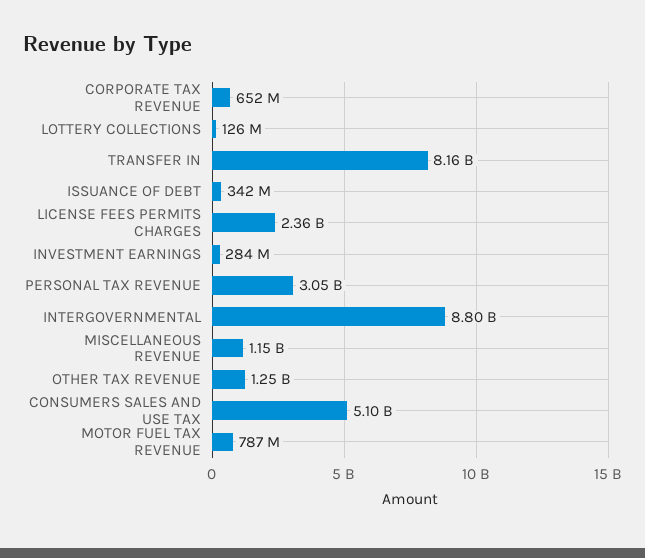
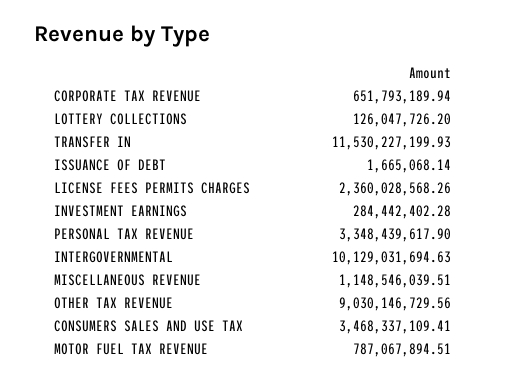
TRANSFER IN: 8160000000 -> 11530227199.93
ISSUANCE OF DEBT: 342000000 -> 1665068.14
PERSONAL TAX REVENUE: 3050000000 -> 3348439617.9
INTERGOVERNMENTAL: 8800000000 -> 10129031694.63
OTHER TAX REVENUE: 1250000000 -> 9030146729.56
CONSUMERS SALES AND USE TAX: 5100000000 -> 3468337109.41

